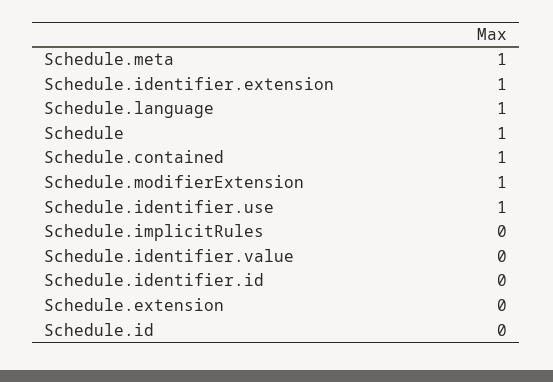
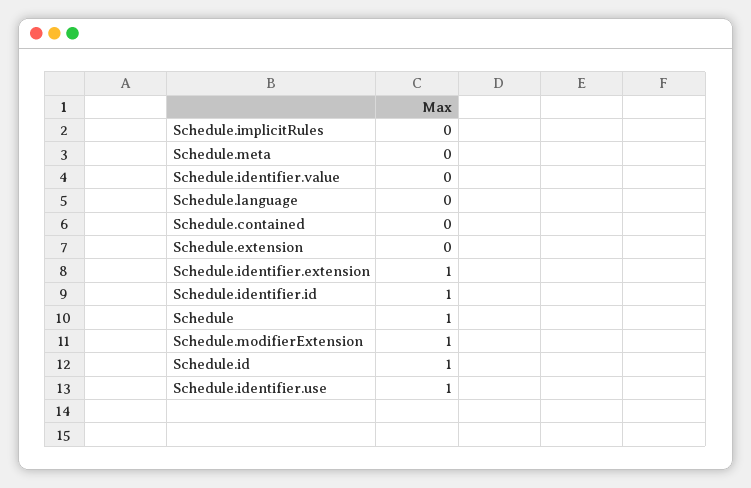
Schedule.meta: 1 -> 0
Schedule.language: 1 -> 0
Schedule.contained: 1 -> 0
Schedule.identifier.id: 0 -> 1
Schedule.id: 0 -> 1

